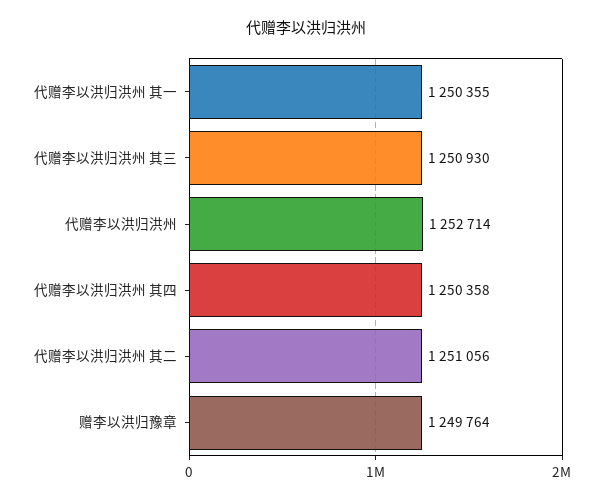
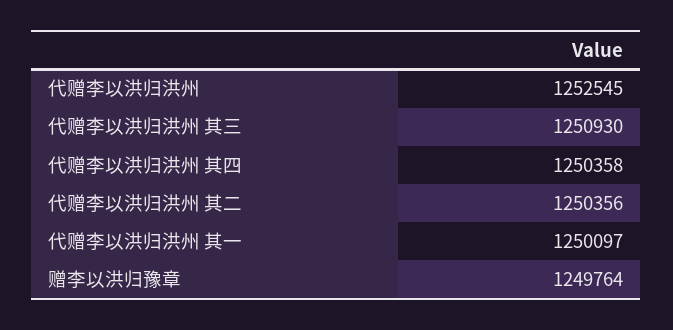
代赠李以洪归洪州 其一: 1250355 -> 1250097
代赠李以洪归洪州: 1252714 -> 1252545
代赠李以洪归洪州 其二: 1251056 -> 1250356

